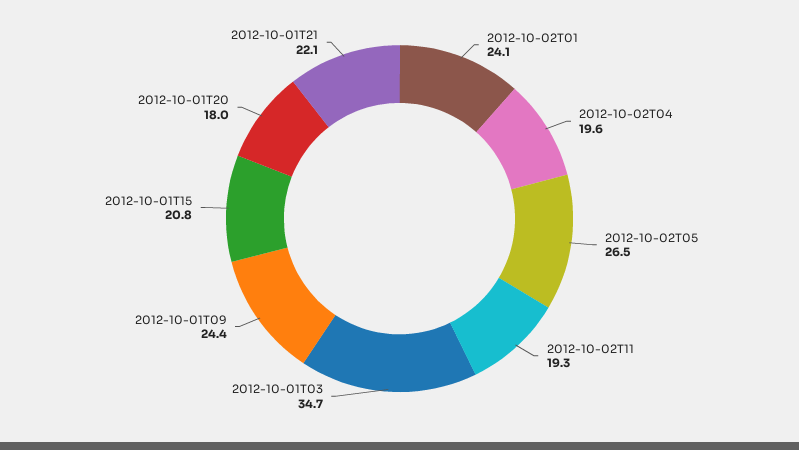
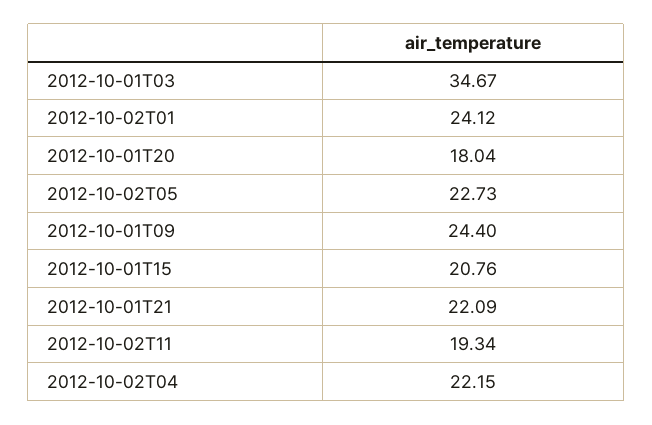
2012-10-02T04: 19.6 -> 22.15
2012-10-02T05: 26.5 -> 22.73

